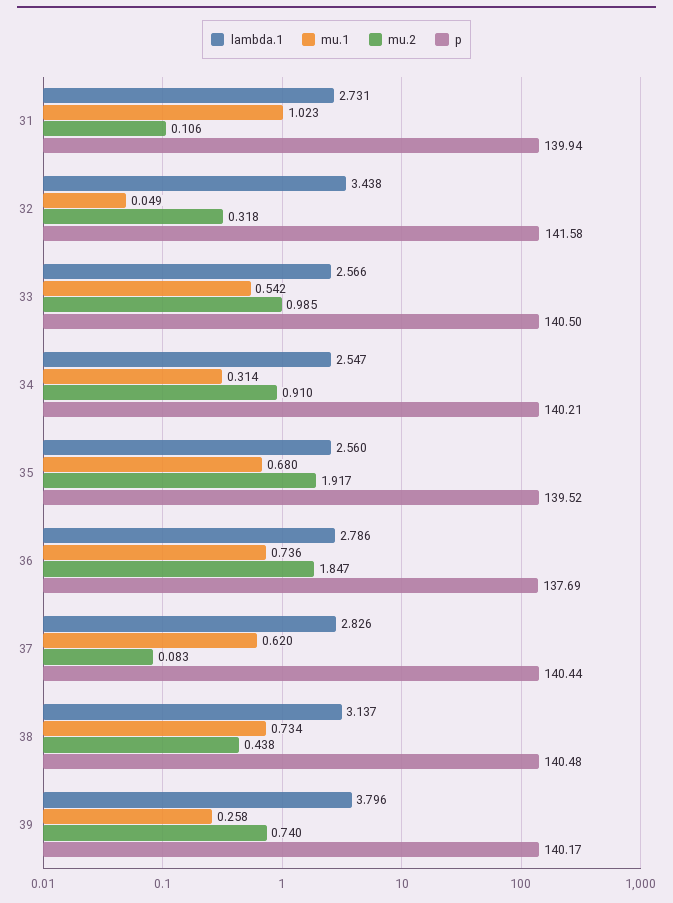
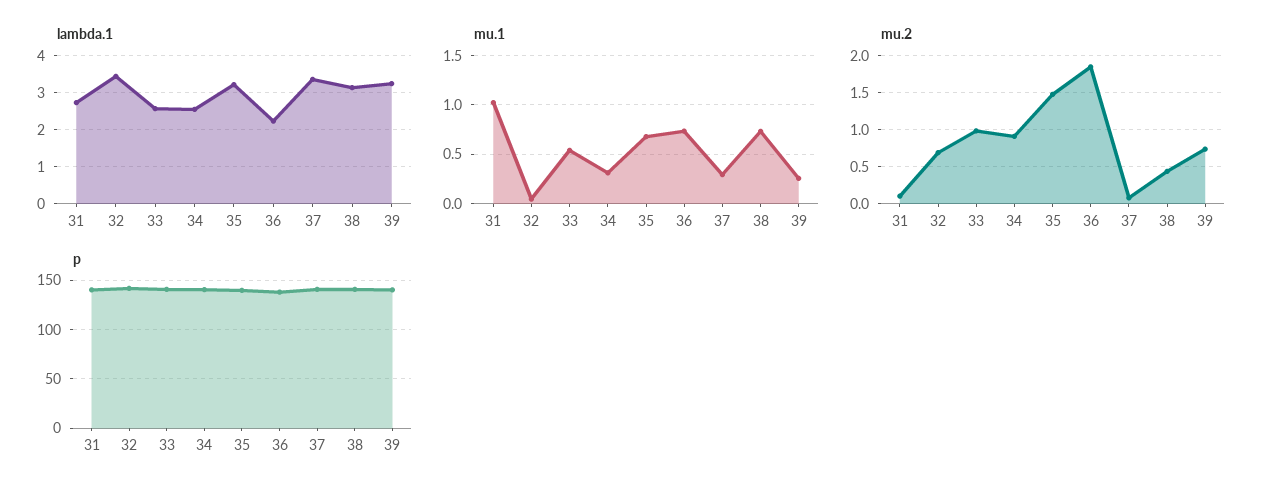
mu.2, 32: 0.318 -> 0.7
lambda.1, 35: 2.56 -> 3.2
mu.2, 35: 1.917 -> 1.5
lambda.1, 36: 2.786 -> 2.2
lambda.1, 37: 2.826 -> 3.4
mu.1, 37: 0.62 -> 0.3
lambda.1, 39: 3.796 -> 3.2

